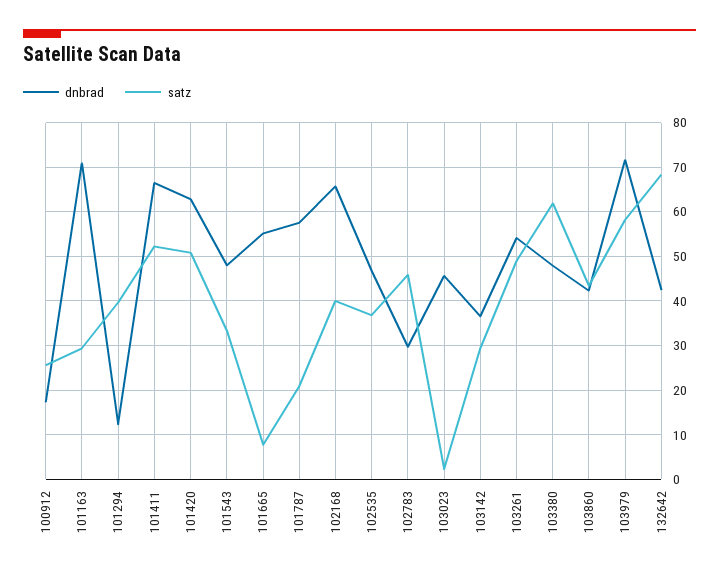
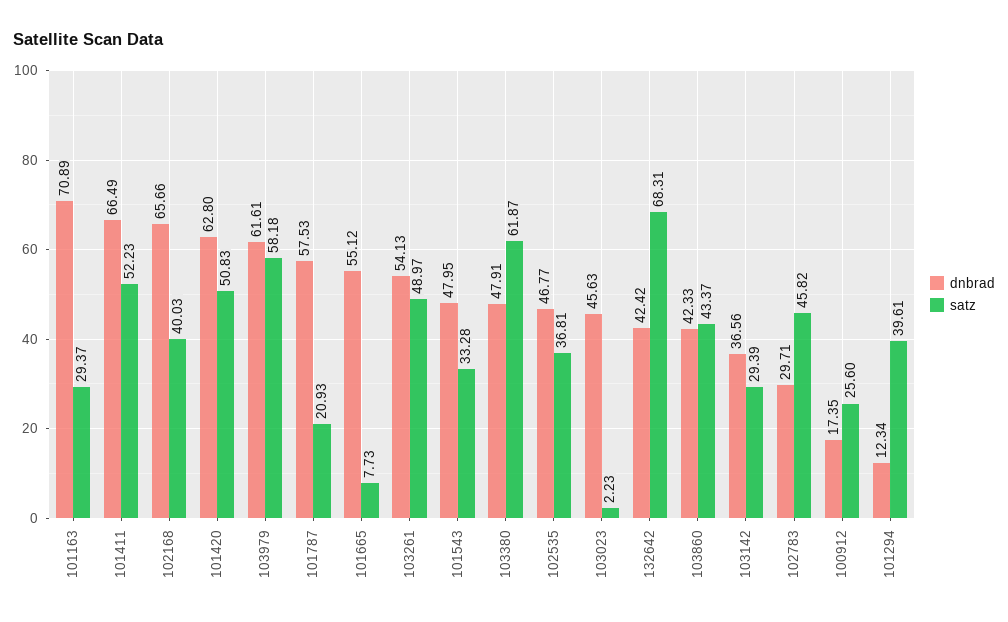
dnbrad, 103979: 72 -> 61.61

